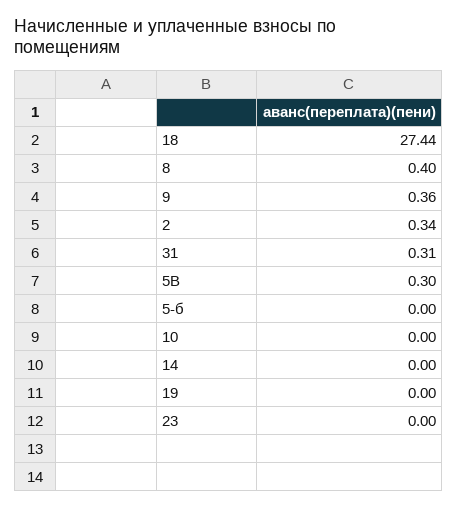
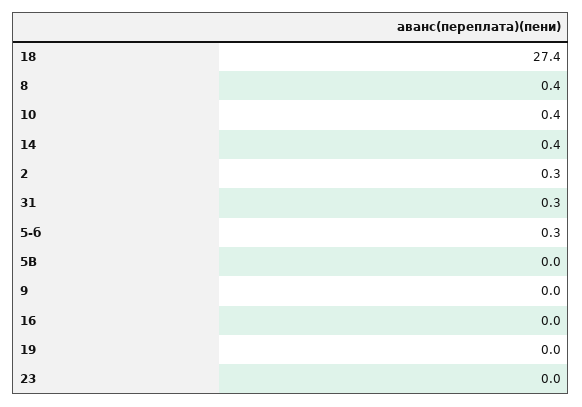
9: 0.36 -> 0
5В: 0.3 -> 0
5-б: 0 -> 0.3
10: 0 -> 0.4
14: 0 -> 0.4
16: none -> 0

